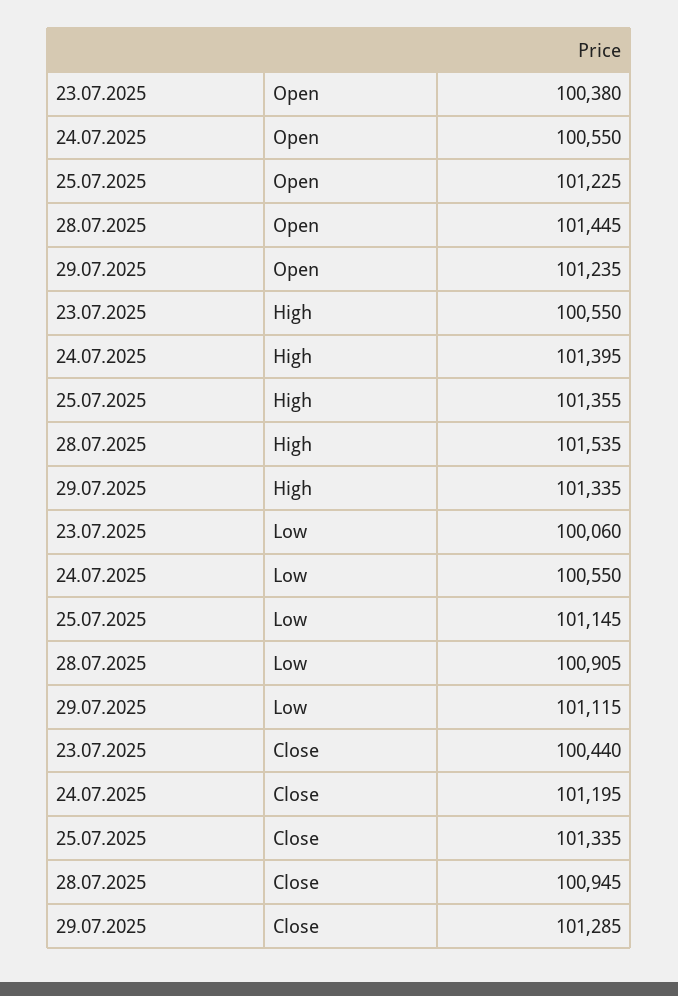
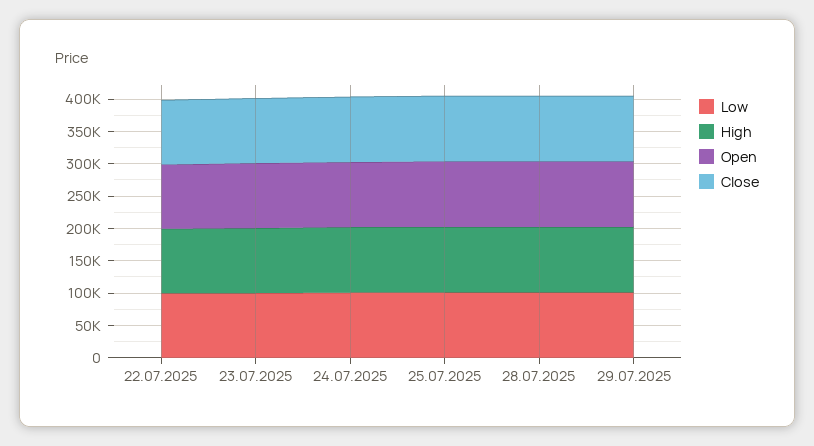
Low, 22.07.2025: none -> 100000
High, 22.07.2025: none -> 100000
Open, 22.07.2025: none -> 100000
Close, 22.07.2025: none -> 100000

